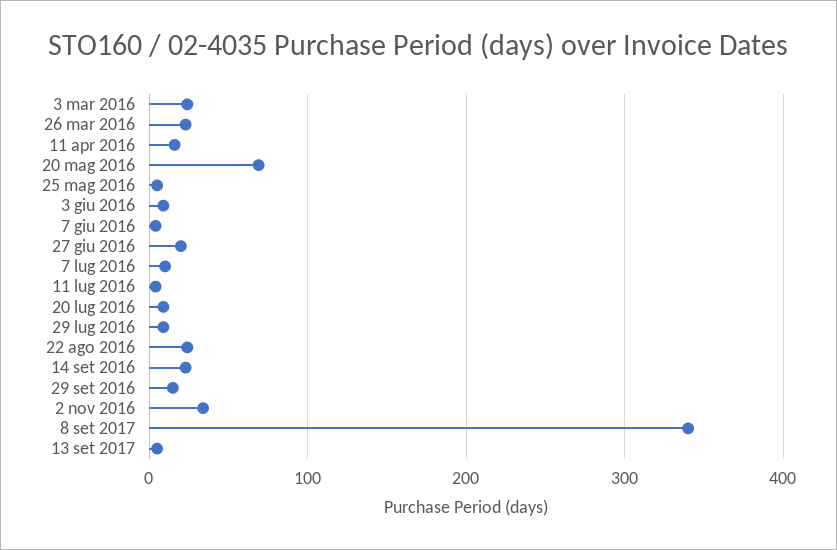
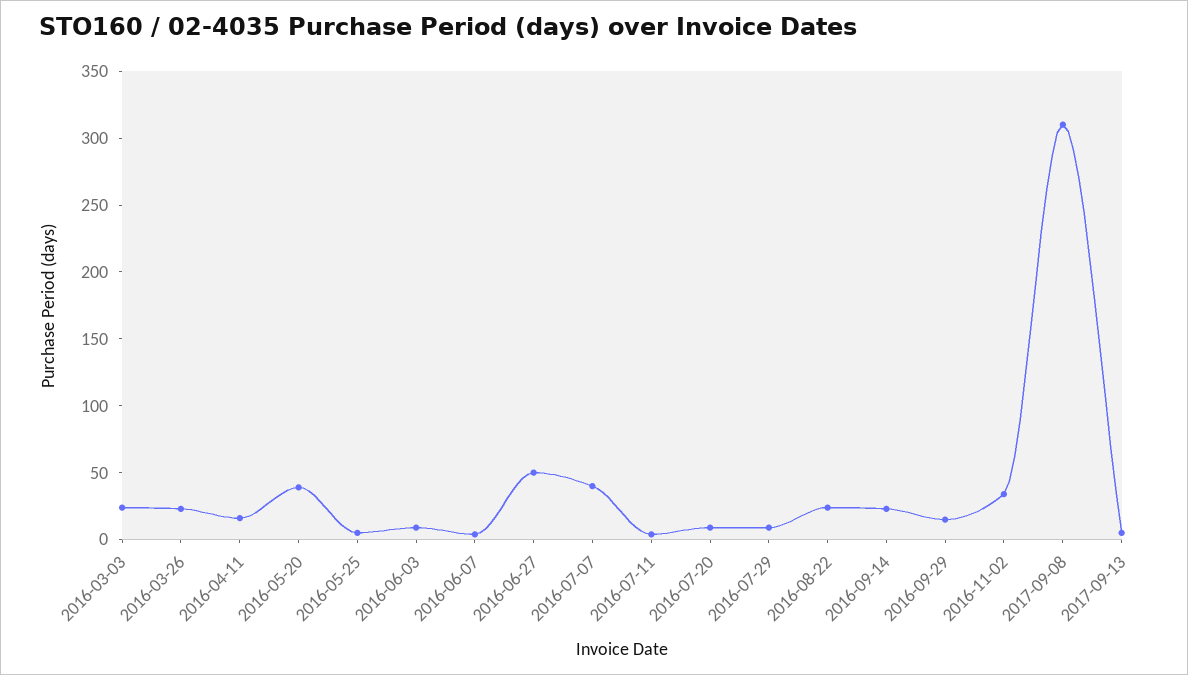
20 mag 2016: 70 -> 40
27 giu 2016: 20 -> 50
7 lug 2016: 10 -> 40
8 set 2017: 340 -> 310

